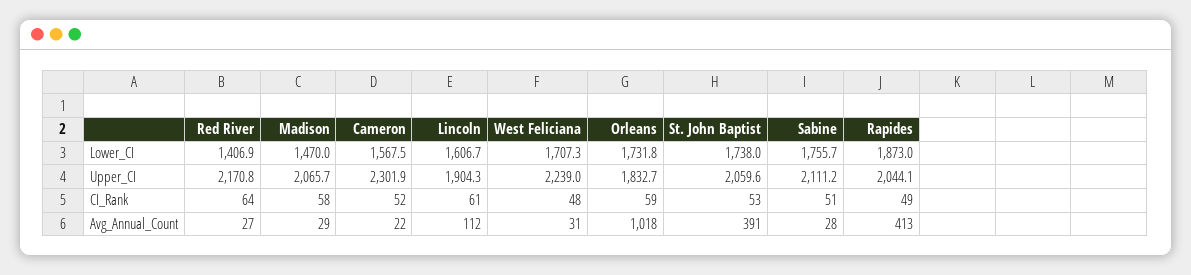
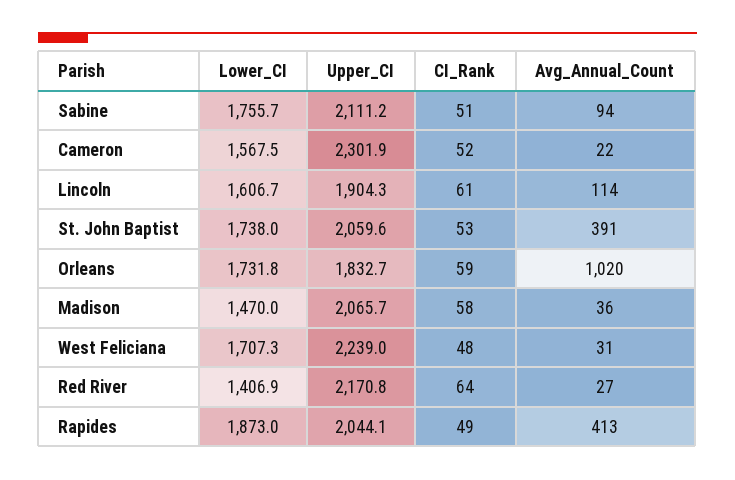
Madison, Avg_Annual_Count: 29 -> 36
Lincoln, Avg_Annual_Count: 112 -> 114
Orleans, Avg_Annual_Count: 1018 -> 1020
Sabine, Avg_Annual_Count: 28 -> 94

